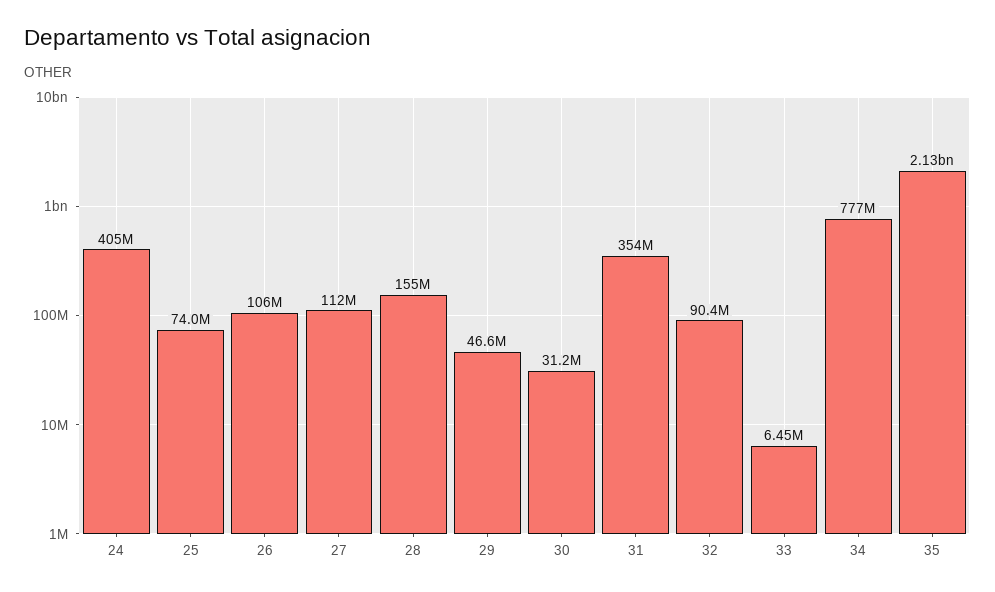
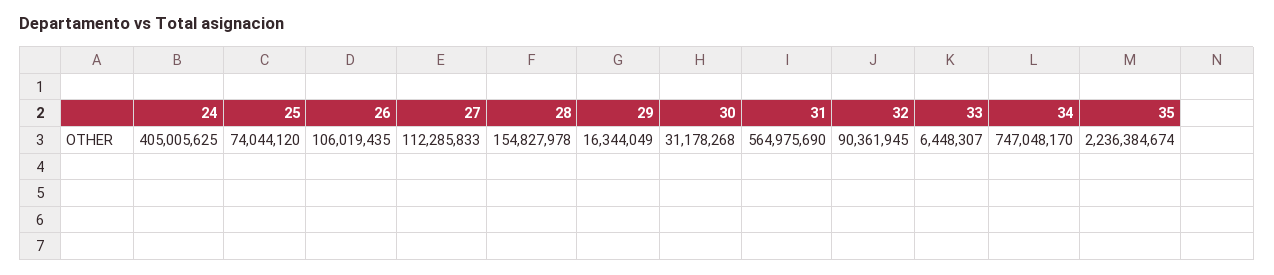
29: 46600000 -> 16344049
31: 354000000 -> 564975690
34: 777000000 -> 747048170
35: 2130000000 -> 2236384674

